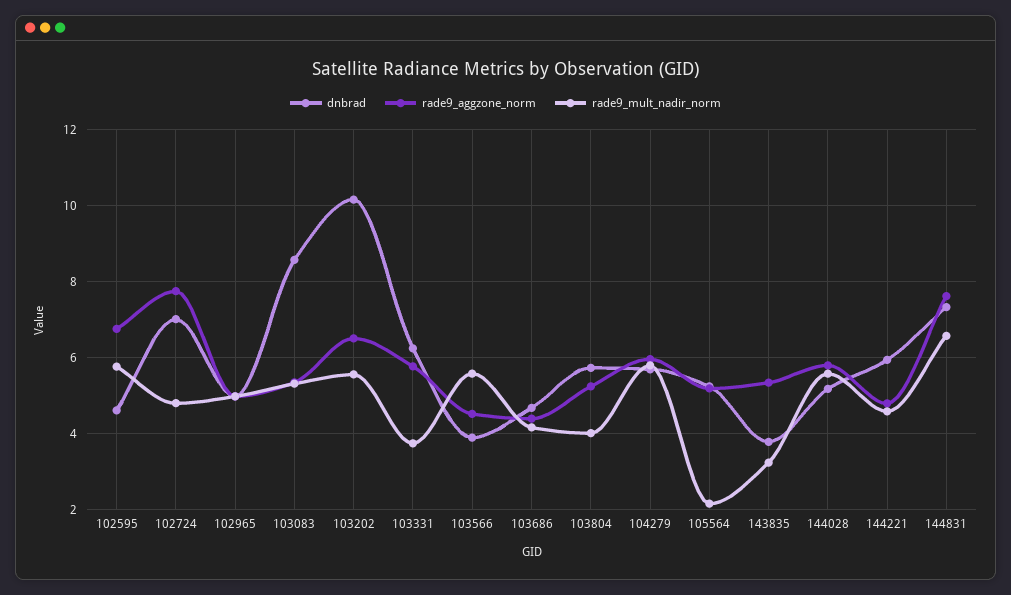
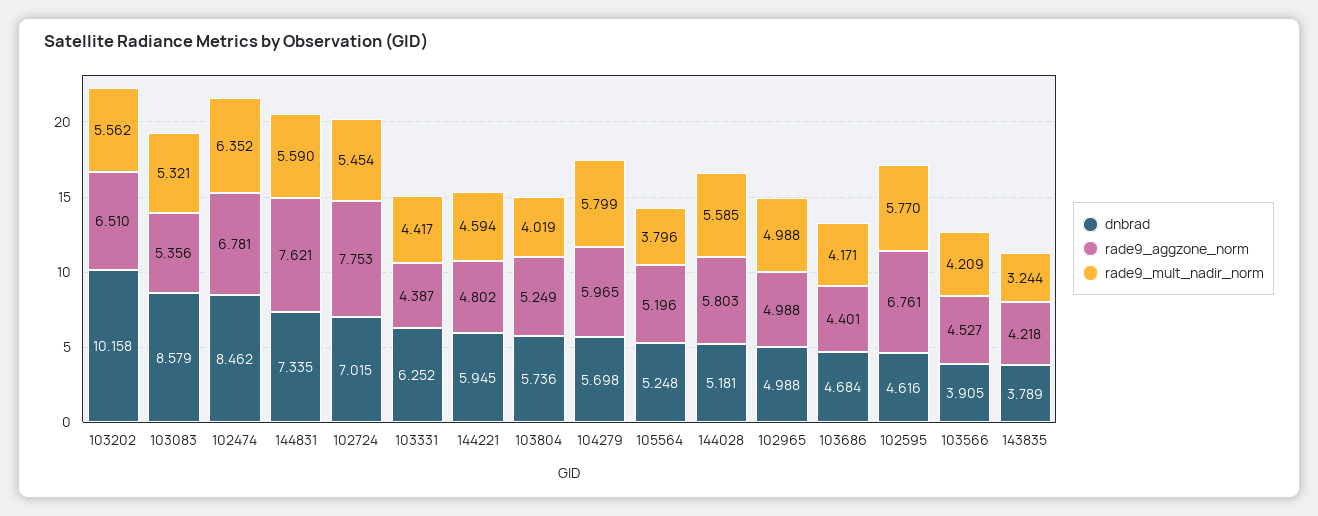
rade9_mult_nadir_norm, 102724: 4.8 -> 5.454
rade9_aggzone_norm, 103331: 5.8 -> 4.387
rade9_mult_nadir_norm, 103331: 3.8 -> 4.417
rade9_mult_nadir_norm, 103566: 5.6 -> 4.209
rade9_mult_nadir_norm, 105564: 2.2 -> 3.796
rade9_aggzone_norm, 143835: 5.4 -> 4.218
rade9_mult_nadir_norm, 144831: 6.6 -> 5.59
dnbrad, 102474: none -> 8.462
rade9_aggzone_norm, 102474: none -> 6.781
rade9_mult_nadir_norm, 102474: none -> 6.352

